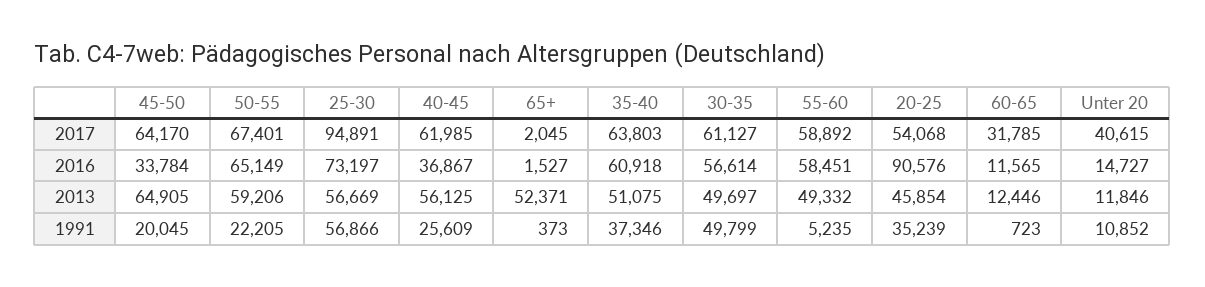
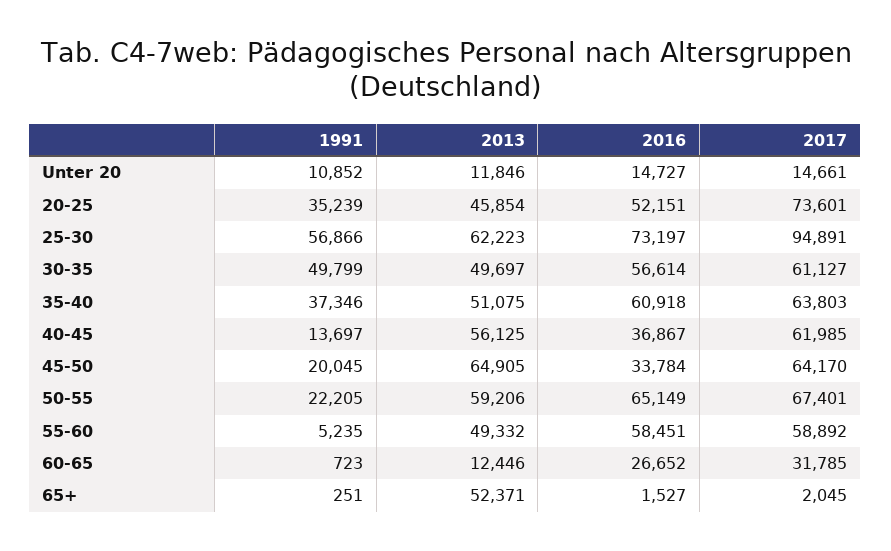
20-25, 2017: 54068 -> 73601
Unter 20, 2017: 40615 -> 14661
20-25, 2016: 90576 -> 52151
60-65, 2016: 11565 -> 26652
25-30, 2013: 56669 -> 62223
40-45, 1991: 25609 -> 13697
65+, 1991: 373 -> 251

